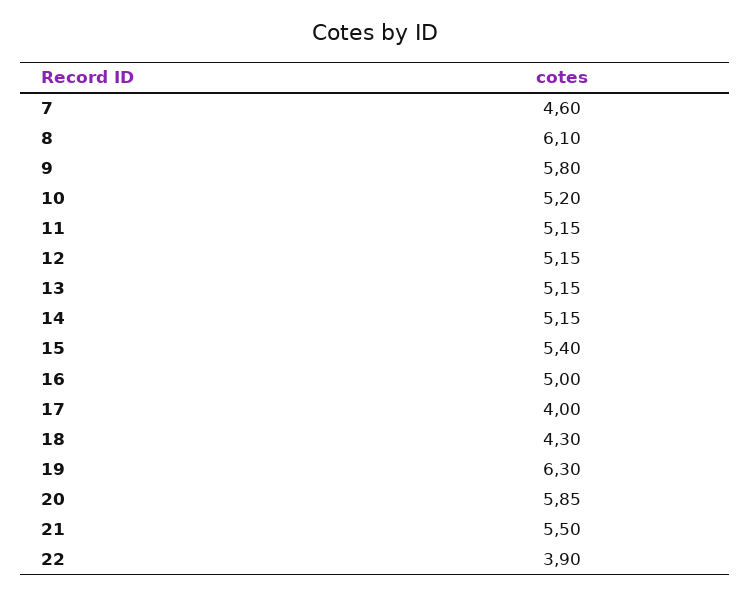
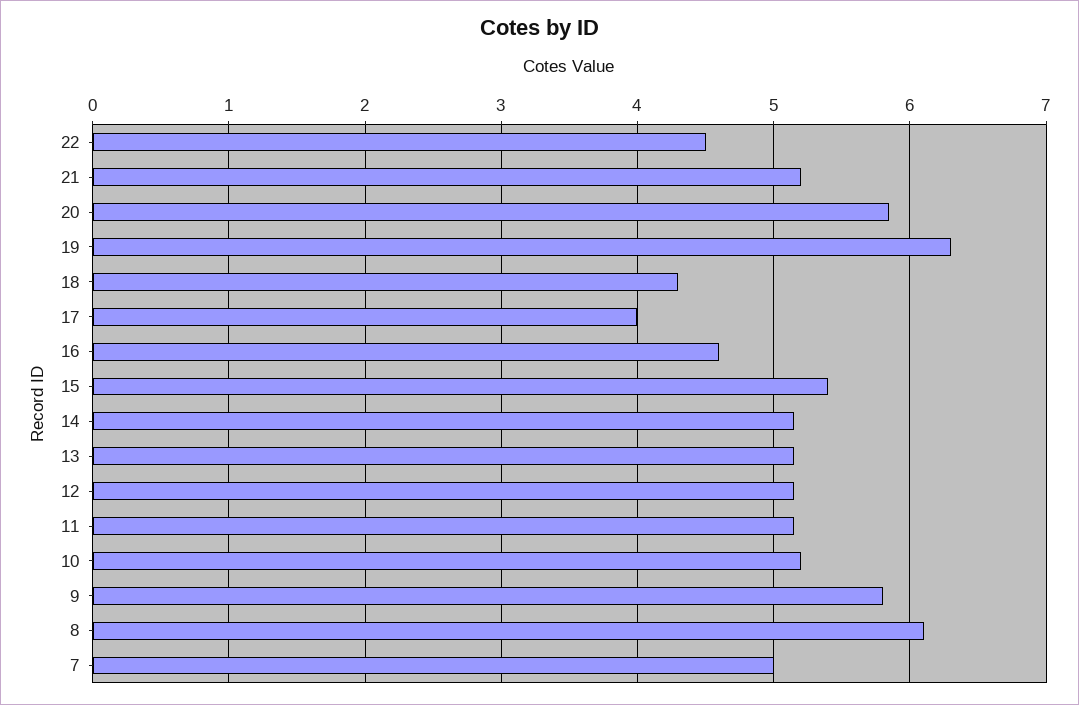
7: 4.6 -> 5
16: 5 -> 4.6
21: 5.5 -> 5.2
22: 3.9 -> 4.5

